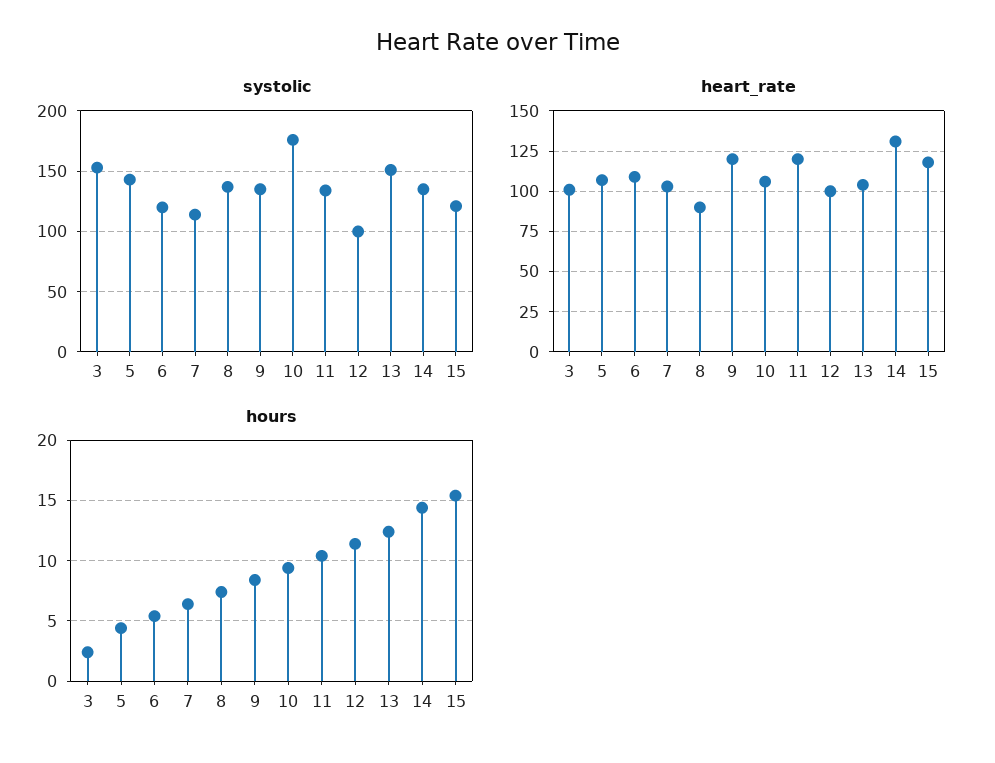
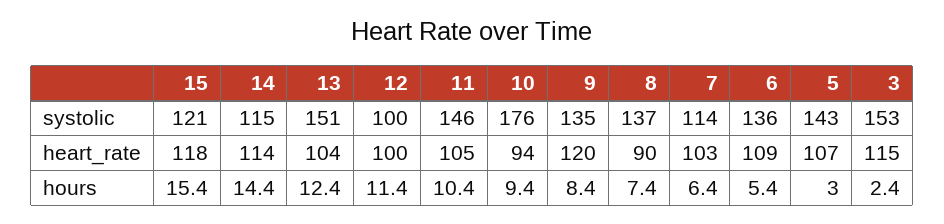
systolic, 6: 120 -> 136
systolic, 11: 135 -> 146
systolic, 14: 135 -> 115
heart_rate, 3: 100 -> 115
heart_rate, 10: 105 -> 94
heart_rate, 11: 120 -> 105
heart_rate, 14: 130 -> 114
hours, 5: 4.5 -> 3

